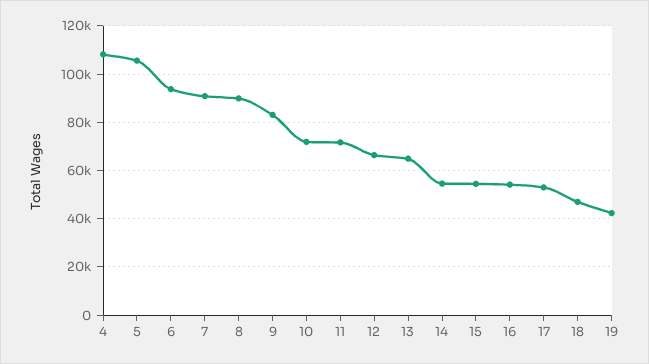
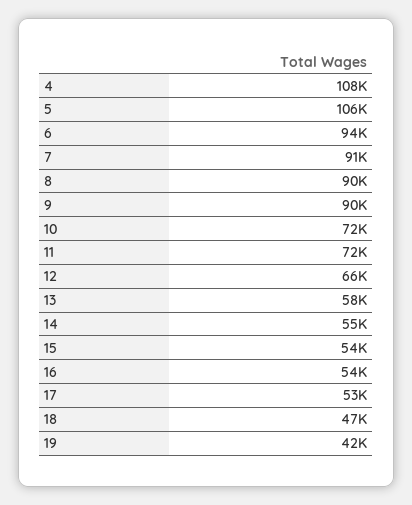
9: 82500 -> 90000
13: 65000 -> 58000

